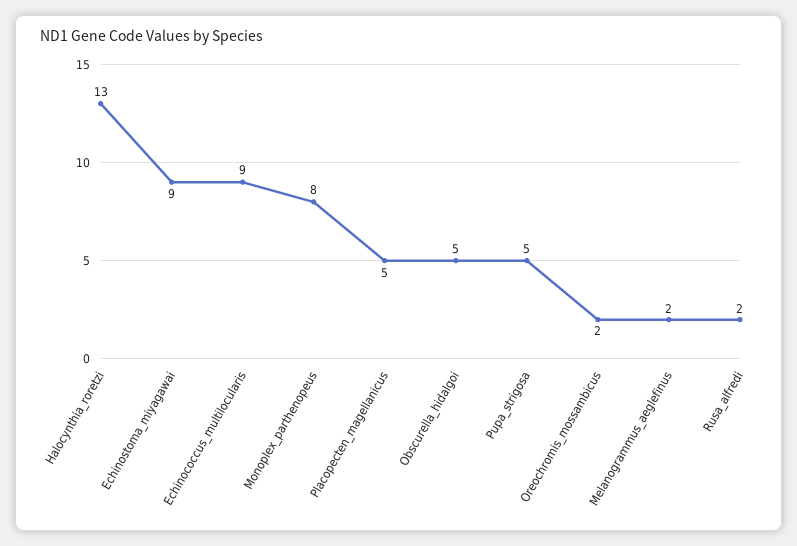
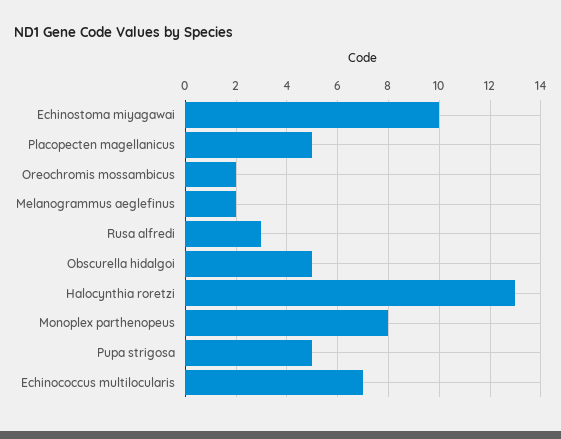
Echinostoma_miyagawai: 9 -> 10
Echinococcus_multilocularis: 9 -> 7
Rusa_alfredi: 2 -> 3

